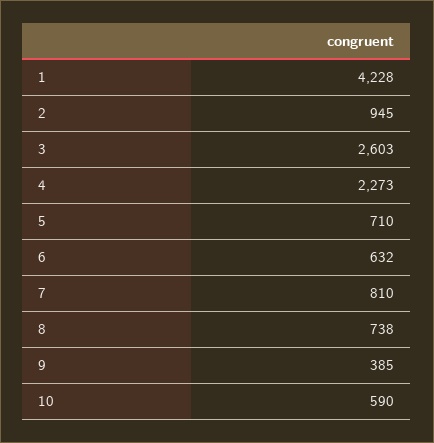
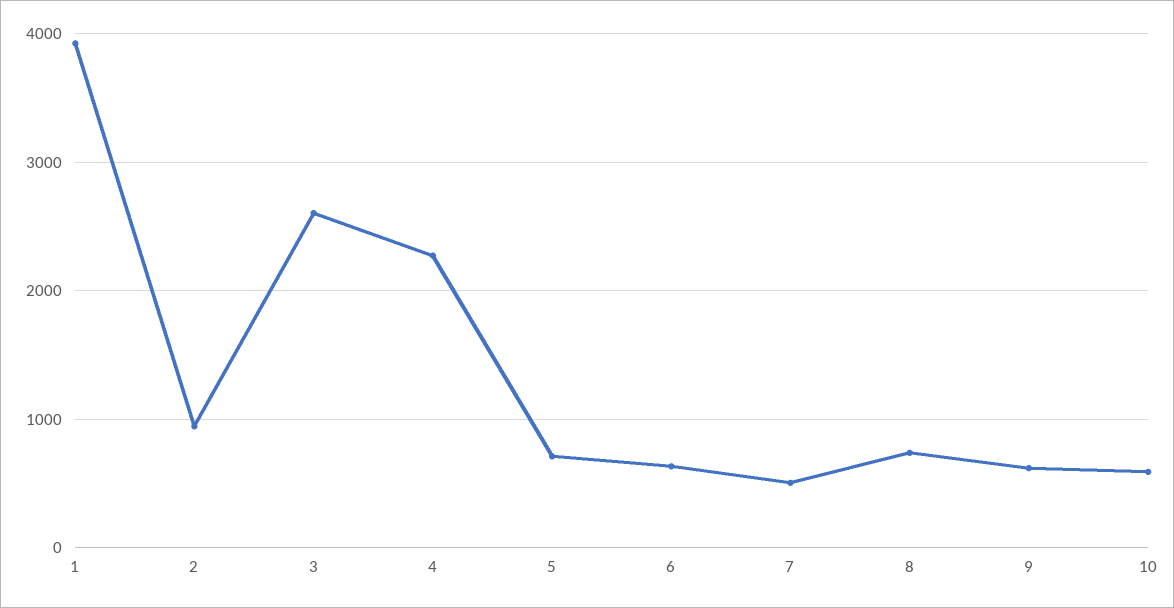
1: 4228 -> 3900
7: 810 -> 500
9: 385 -> 600

